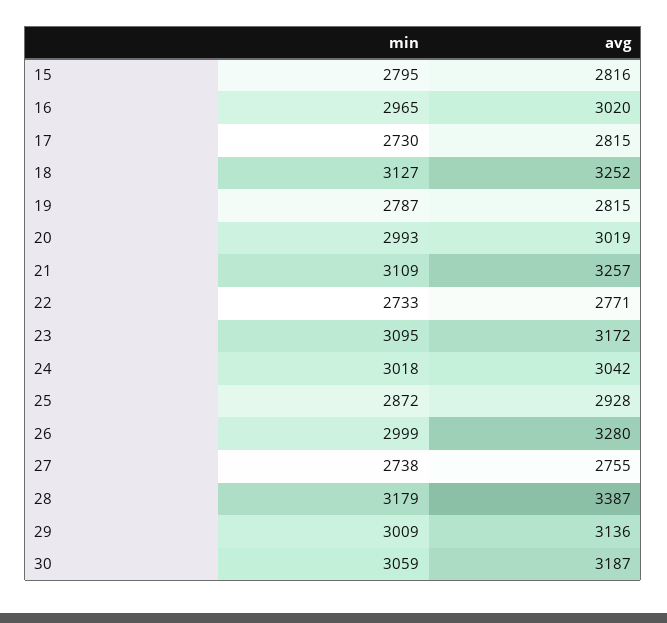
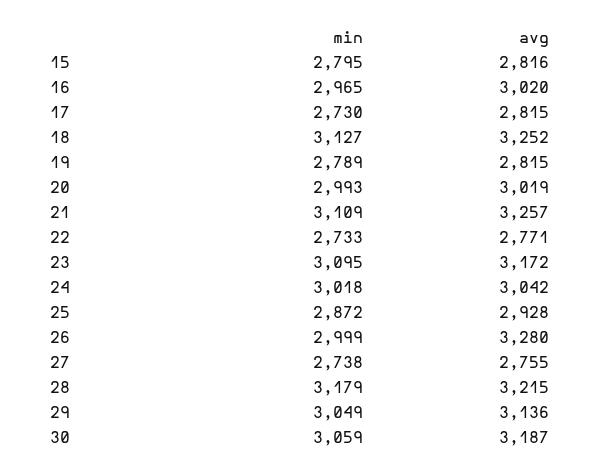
min, 19: 2787 -> 2789
avg, 28: 3387 -> 3215
min, 29: 3009 -> 3049

